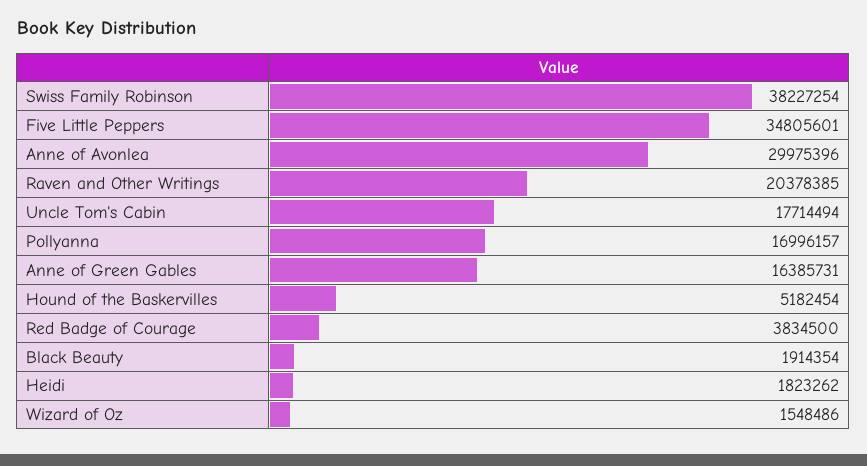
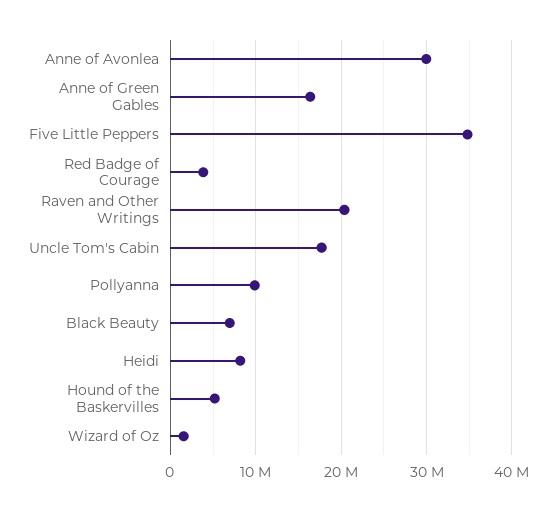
Swiss Family Robinson: 38227254 -> none
Pollyanna: 16996157 -> 10000000
Black Beauty: 1914354 -> 7000000
Heidi: 1823262 -> 8000000

